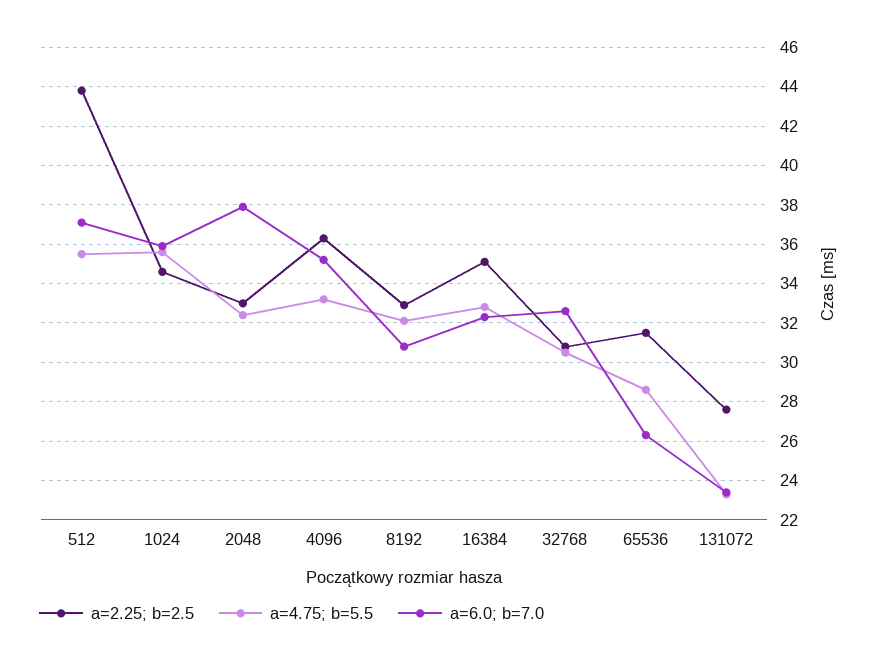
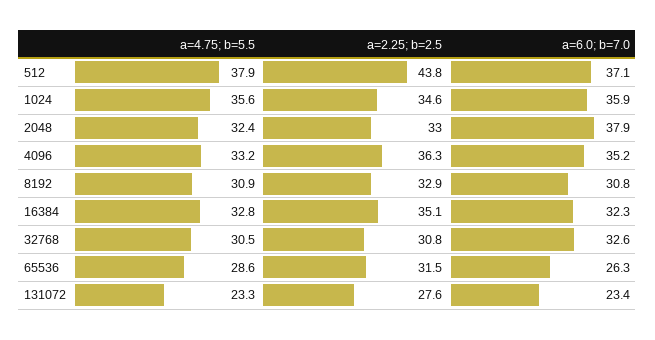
a=4.75; b=5.5, 512: 35.5 -> 37.9
a=4.75; b=5.5, 8192: 32 -> 30.9

